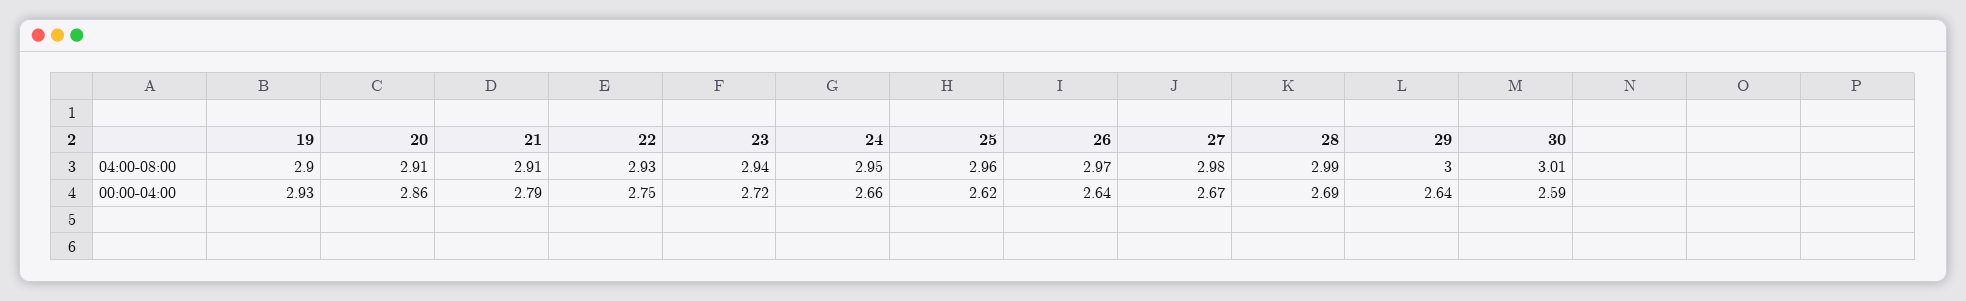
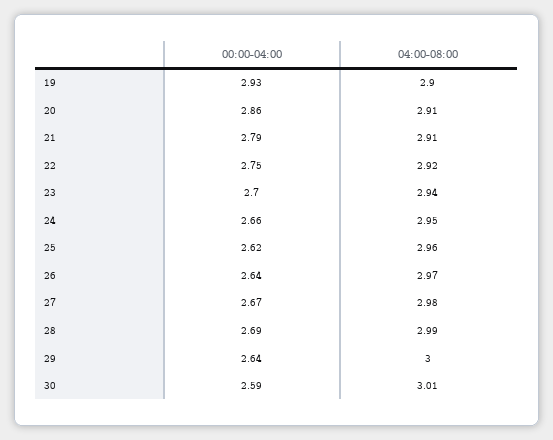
22, 04:00-08:00: 2.93 -> 2.92
23, 00:00-04:00: 2.72 -> 2.7

